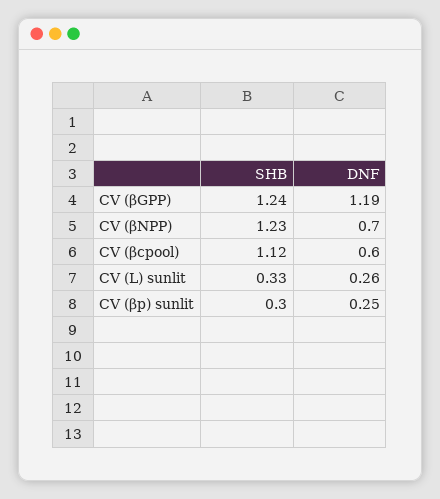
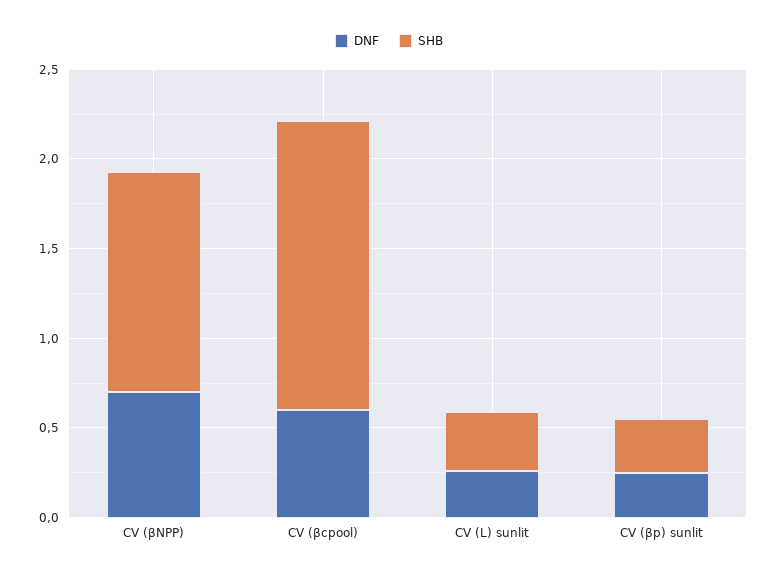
SHB, CV (βGPP): 1.24 -> none
DNF, CV (βGPP): 1.19 -> none
SHB, CV (βcpool): 1.12 -> 1.6

